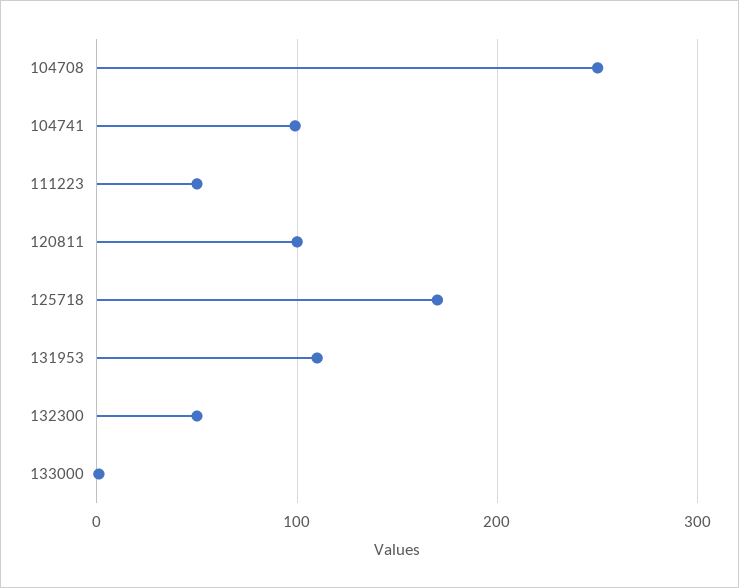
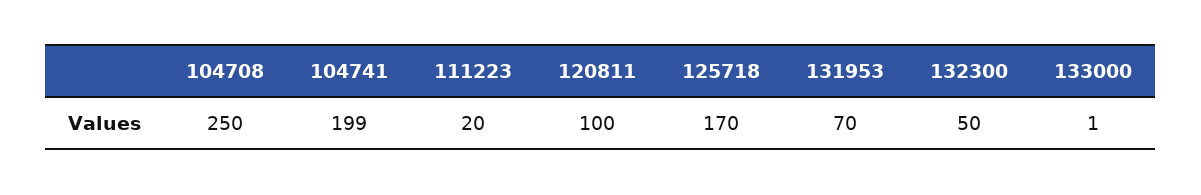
104741: 100 -> 199
111223: 50 -> 20
131953: 110 -> 70

